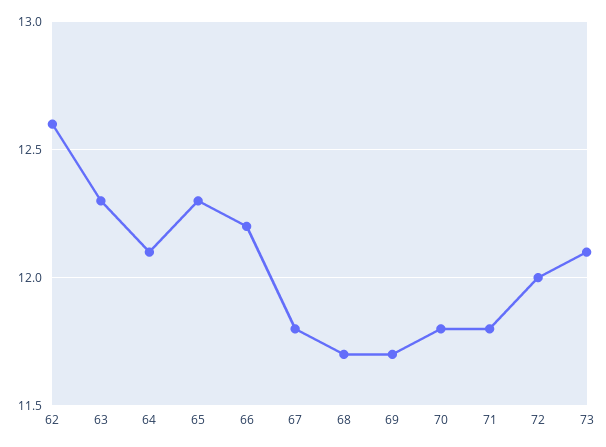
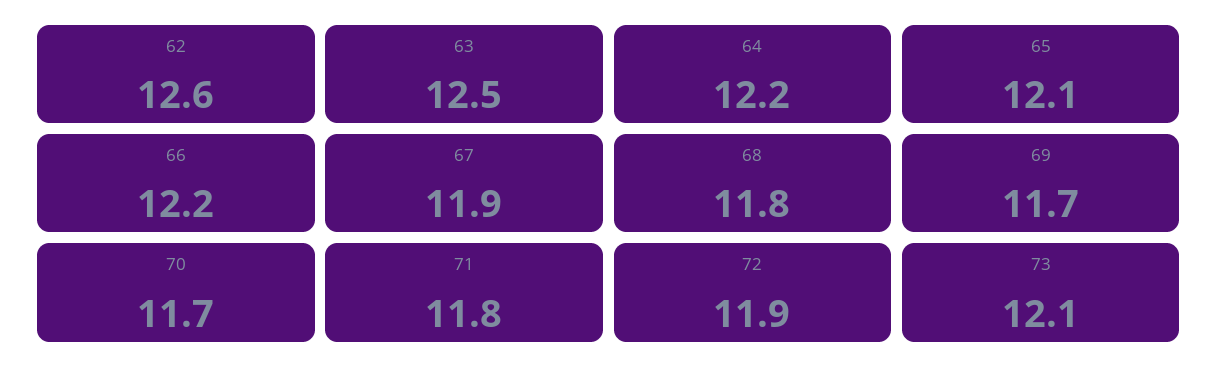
63: 12.3 -> 12.5
64: 12.1 -> 12.2
65: 12.3 -> 12.1
67: 11.8 -> 11.9
68: 11.7 -> 11.8
70: 11.8 -> 11.7
72: 12 -> 11.9

